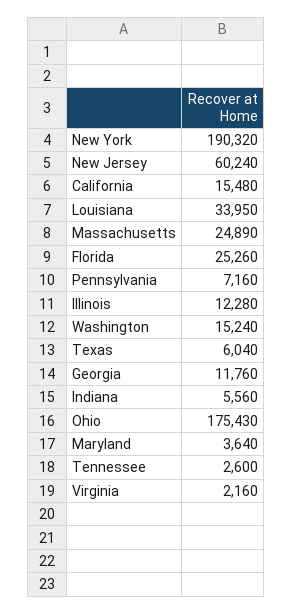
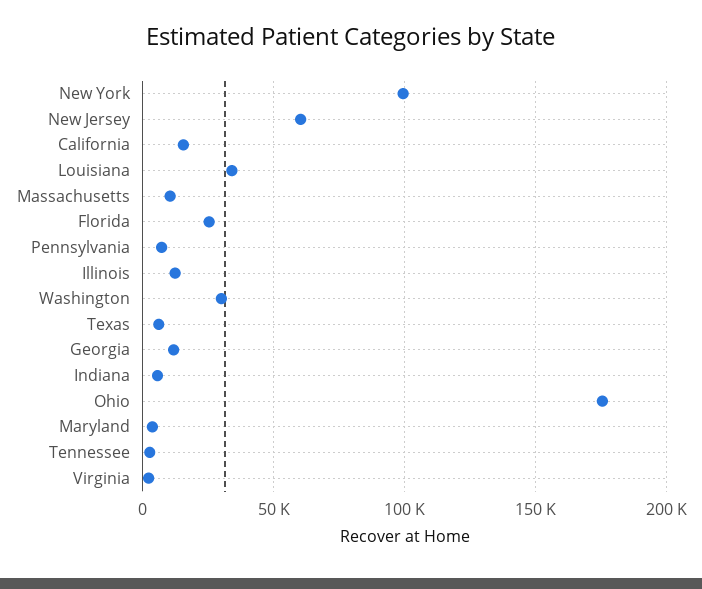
New York: 190320 -> 100000
Massachusetts: 24890 -> 10000
Washington: 15240 -> 30000

